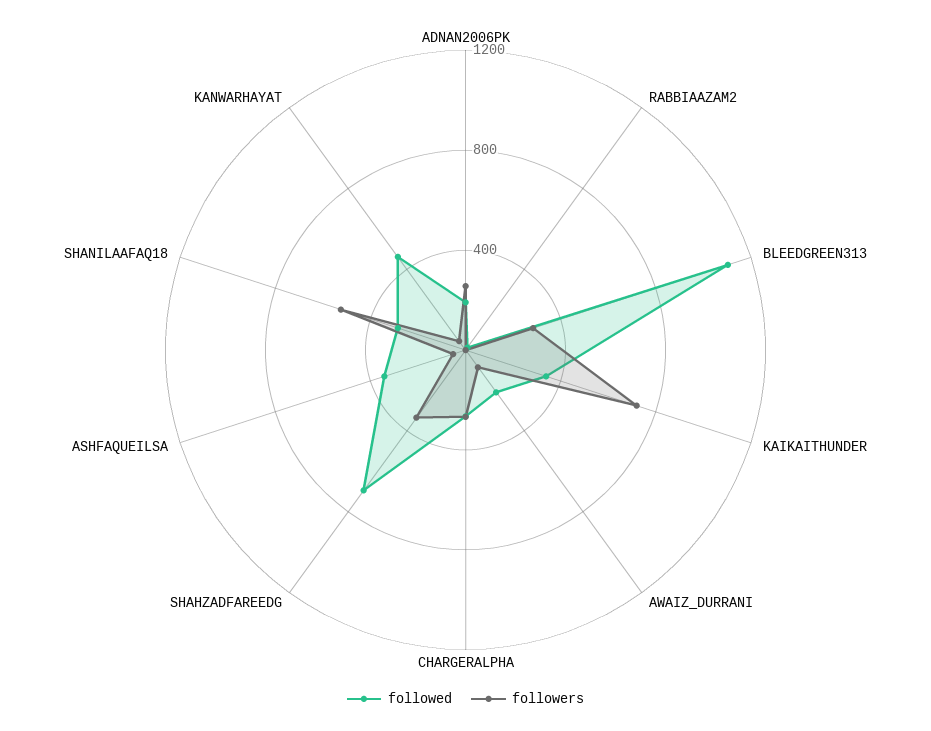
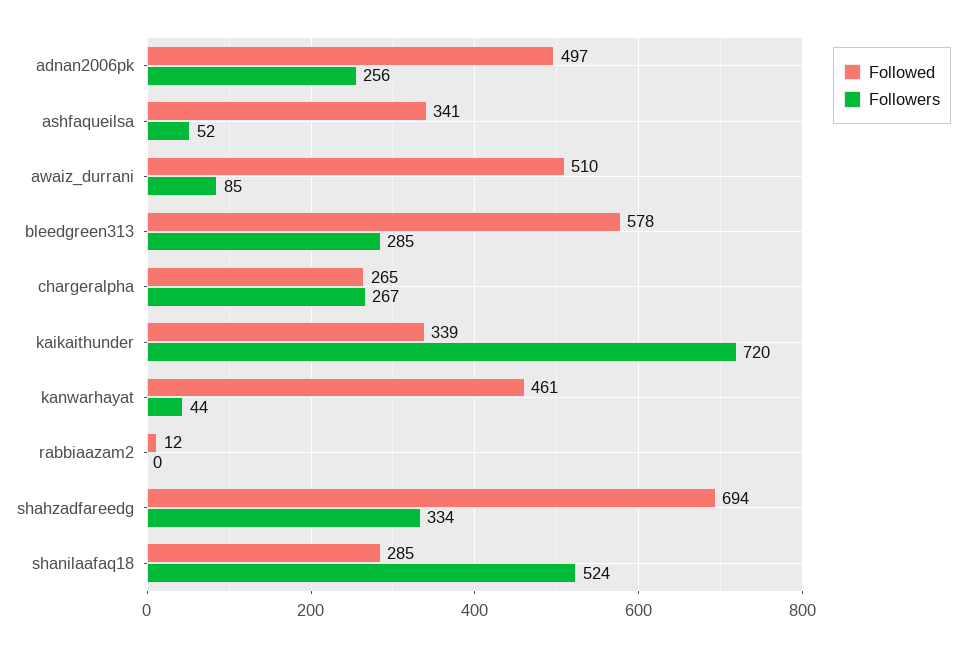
followed, ADNAN2006PK: 200 -> 497
followed, BLEEDGREEN313: 1100 -> 578
followed, AWAIZ_DURRANI: 200 -> 510

